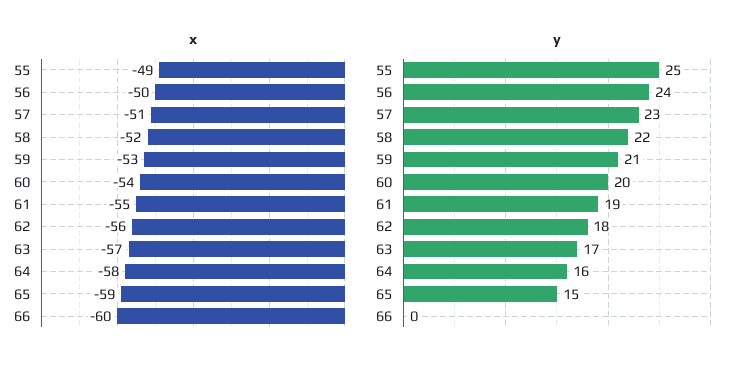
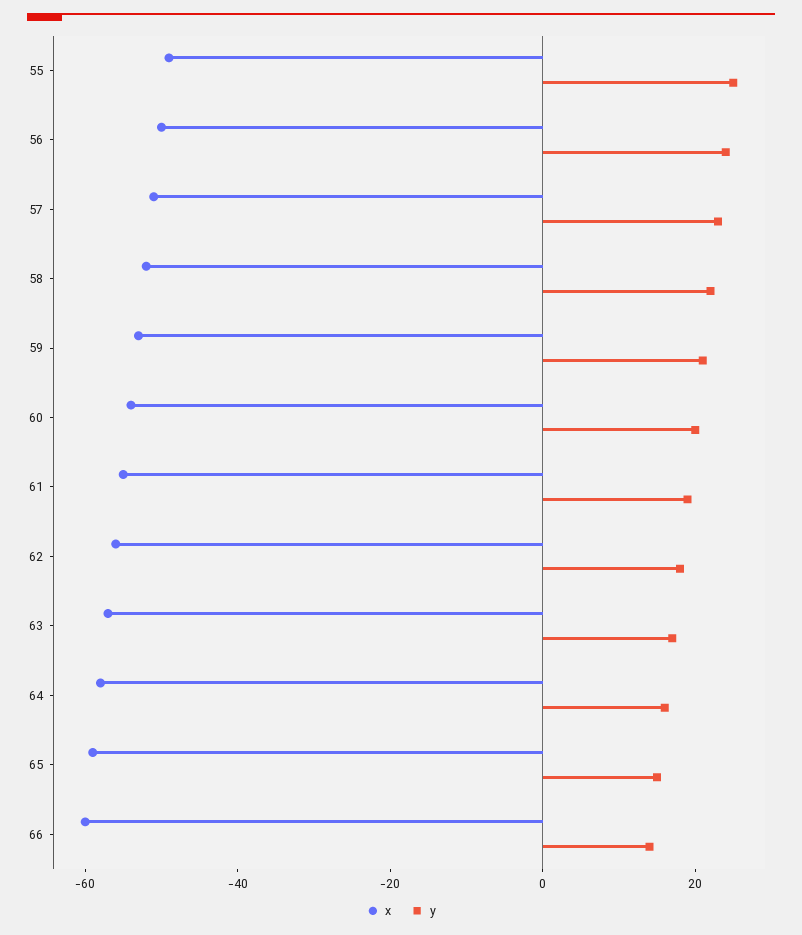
y, 66: 0 -> 15

